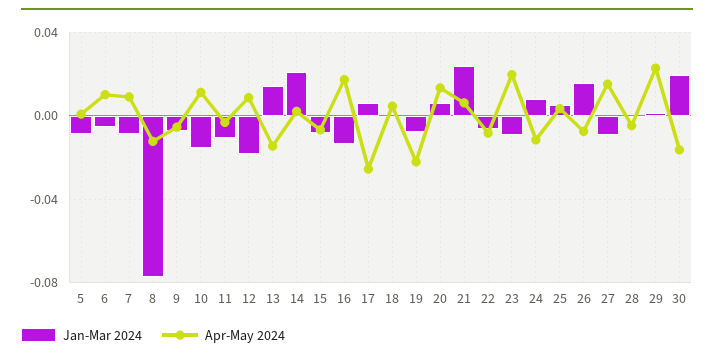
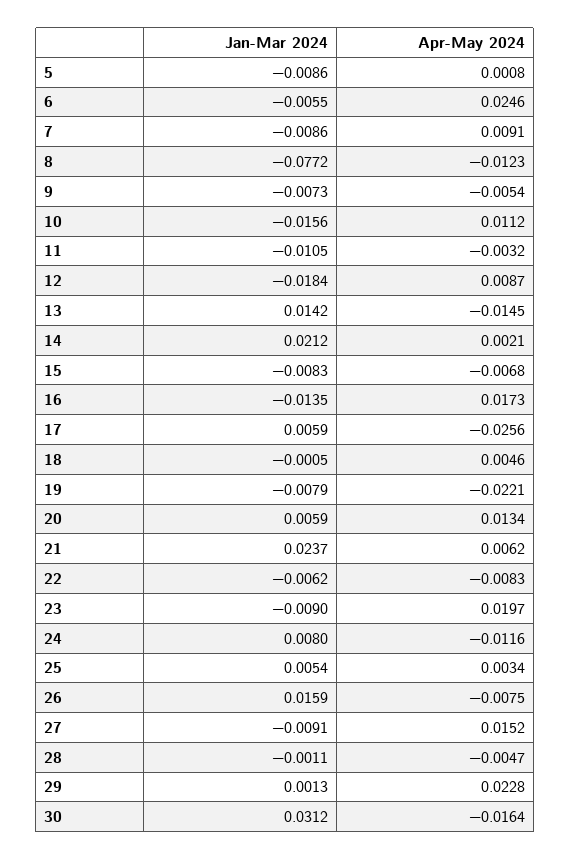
Apr-May 2024, 6: 0.01 -> 0.0246
Jan-Mar 2024, 30: 0.02 -> 0.0312

